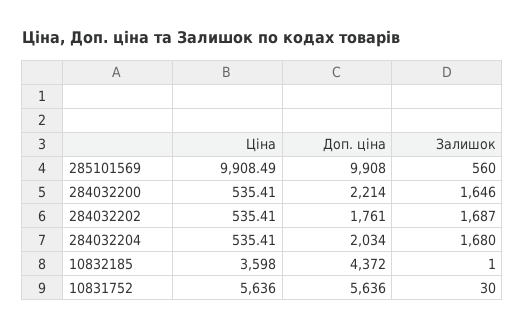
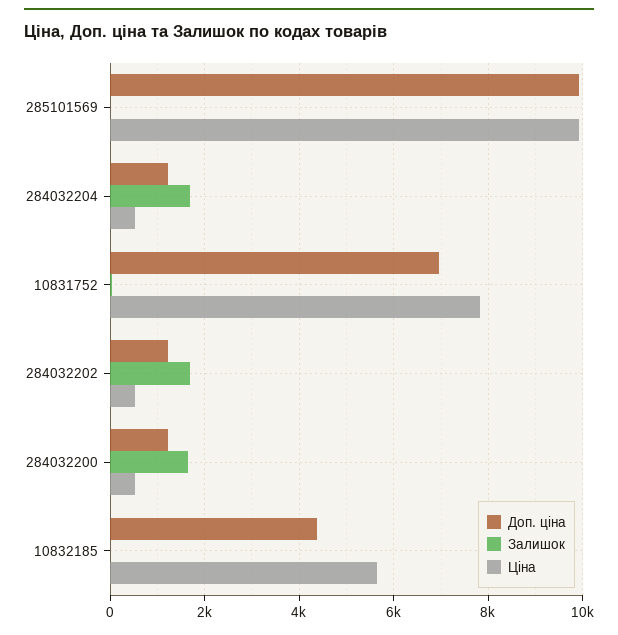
Залишок, 285101569: 560 -> 0
Доп. ціна, 284032200: 2214 -> 1200
Доп. ціна, 284032202: 1761 -> 1200
Доп. ціна, 284032204: 2034 -> 1200
Ціна, 10832185: 3598 -> 5600
Ціна, 10831752: 5636 -> 7800
Доп. ціна, 10831752: 5636 -> 7000

